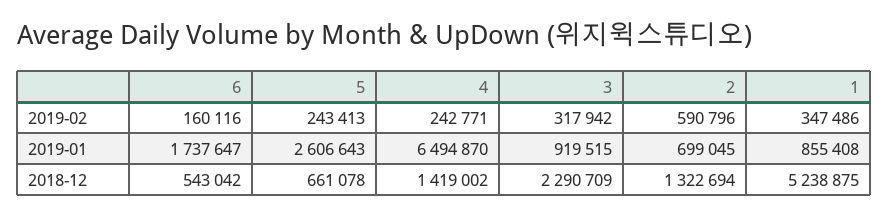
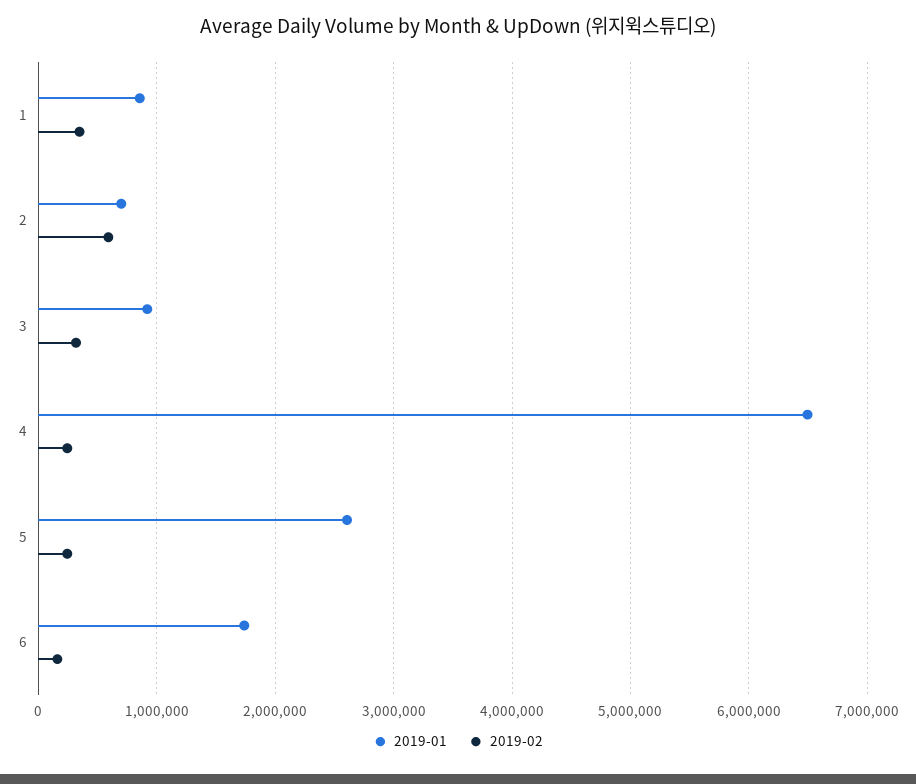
2018-12, 6: 543042 -> none
2018-12, 5: 661078 -> none
2018-12, 4: 1419002 -> none
2018-12, 3: 2290709 -> none
2018-12, 2: 1322694 -> none
2018-12, 1: 5238875 -> none

